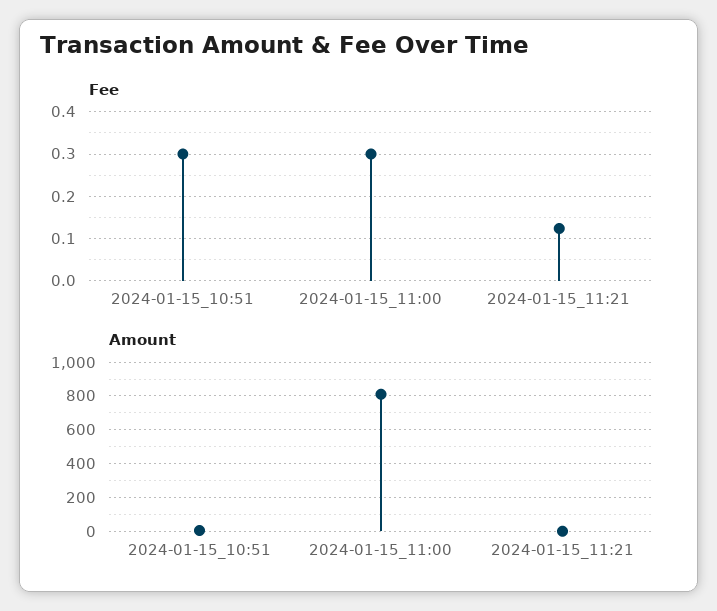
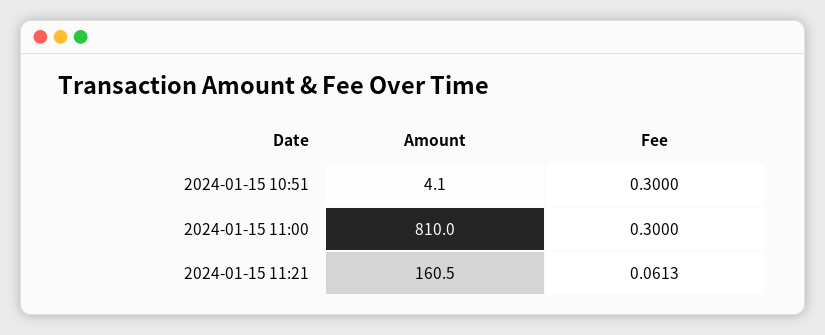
Fee, 2024-01-15_11:21: 0.12 -> 0.0613
Amount, 2024-01-15_11:21: 0 -> 160.5

